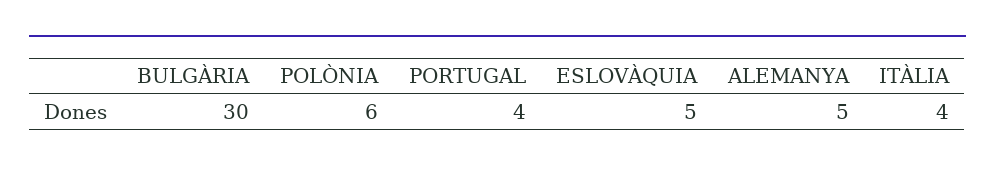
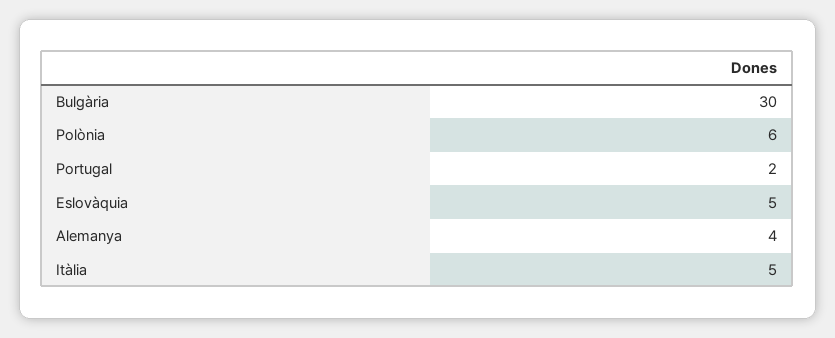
PORTUGAL: 4 -> 2
ALEMANYA: 5 -> 4
ITÀLIA: 4 -> 5

